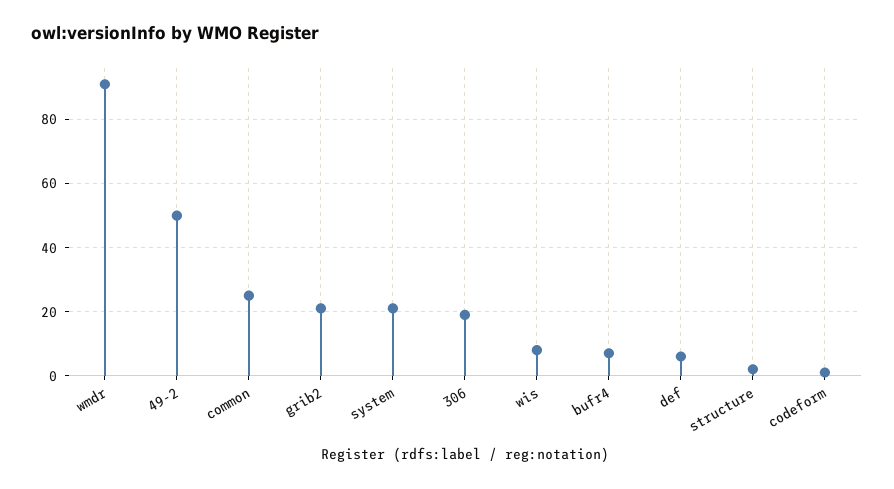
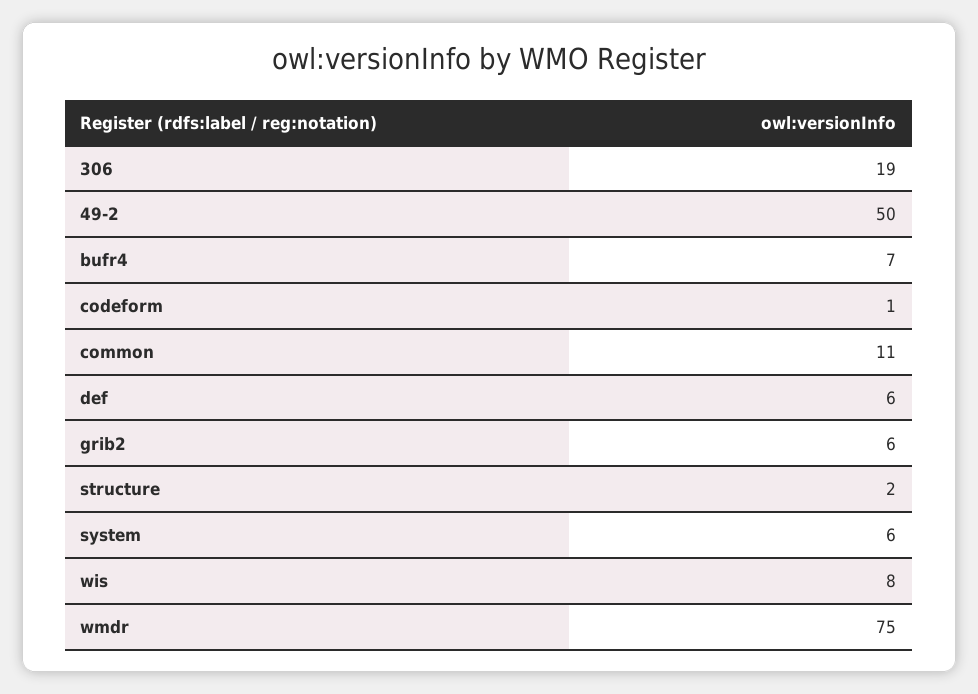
wmdr: 90 -> 75
common: 25 -> 11
grib2: 20 -> 6
system: 20 -> 6

